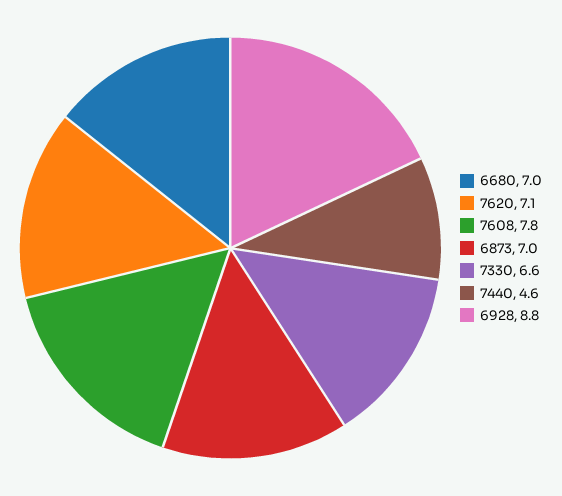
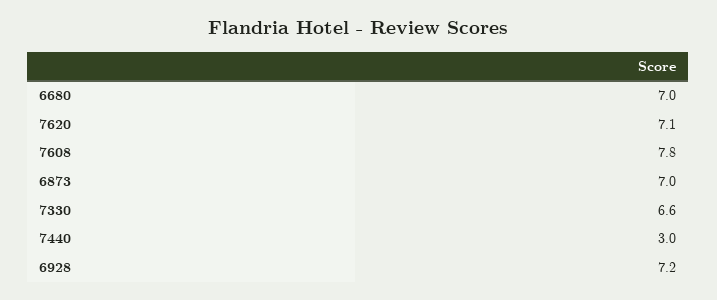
7440: 4.6 -> 3
6928: 8.8 -> 7.2

